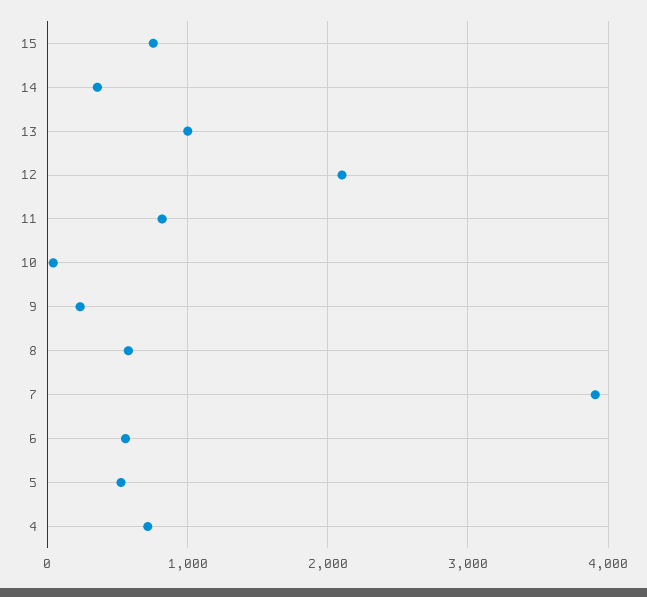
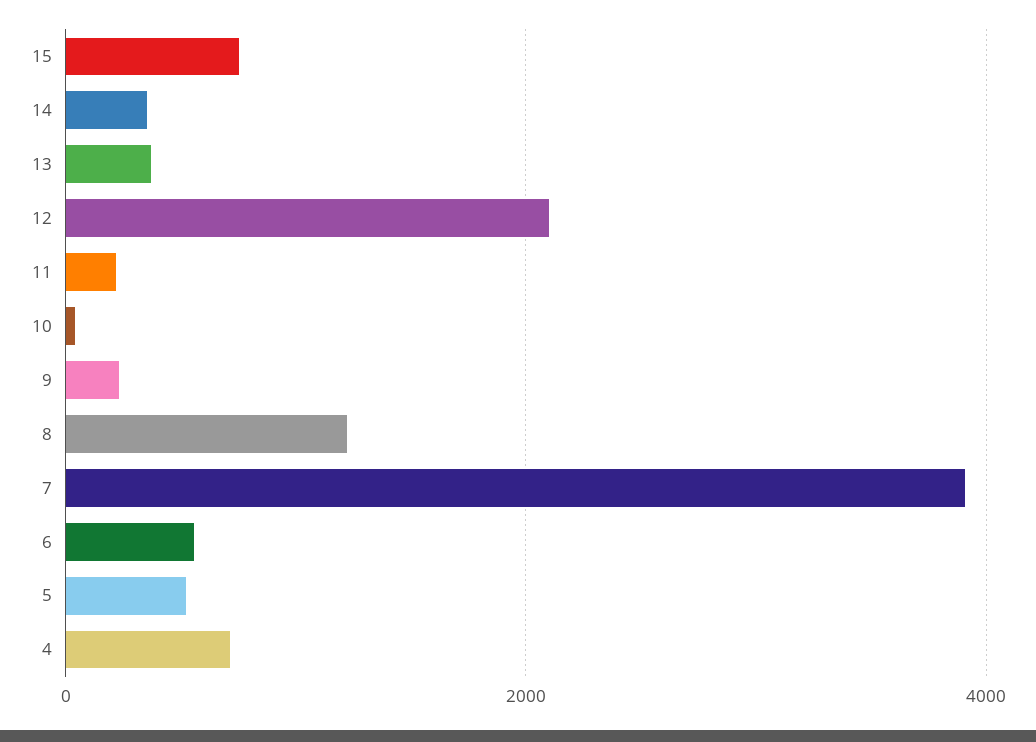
13: 1000 -> 400
11: 800 -> 200
8: 600 -> 1200

